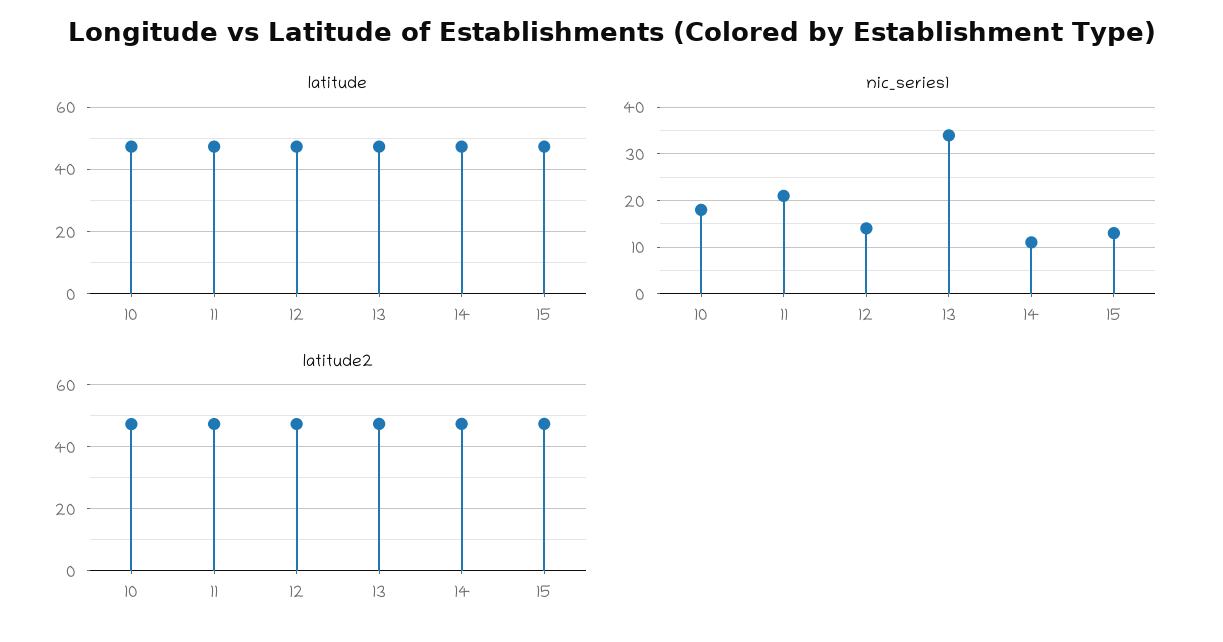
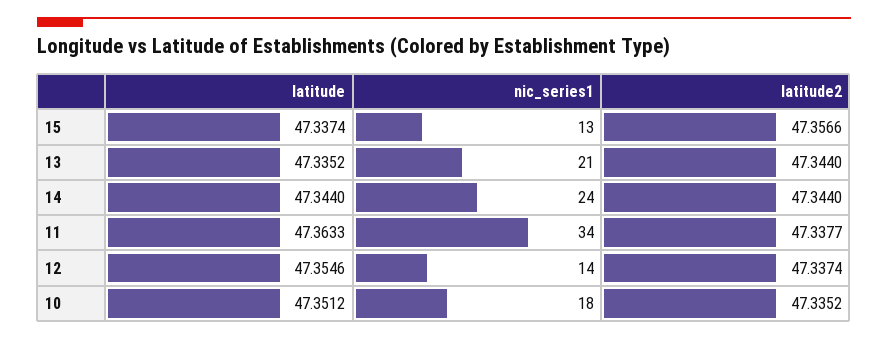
nic_series1, 11: 20 -> 34
nic_series1, 13: 35 -> 21
nic_series1, 14: 10 -> 24

